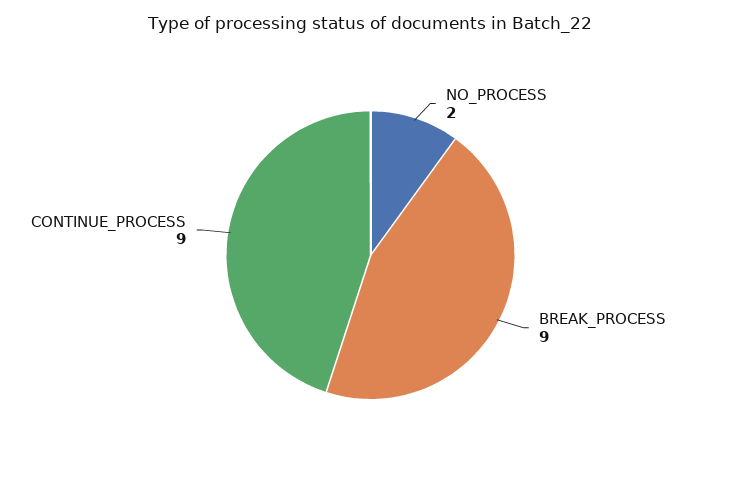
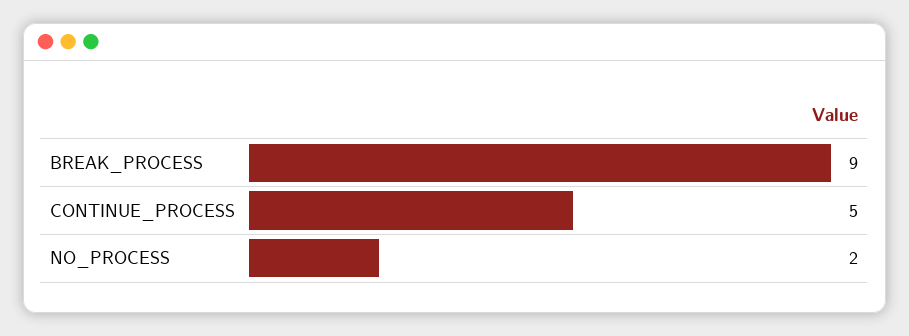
CONTINUE_PROCESS: 9 -> 5

